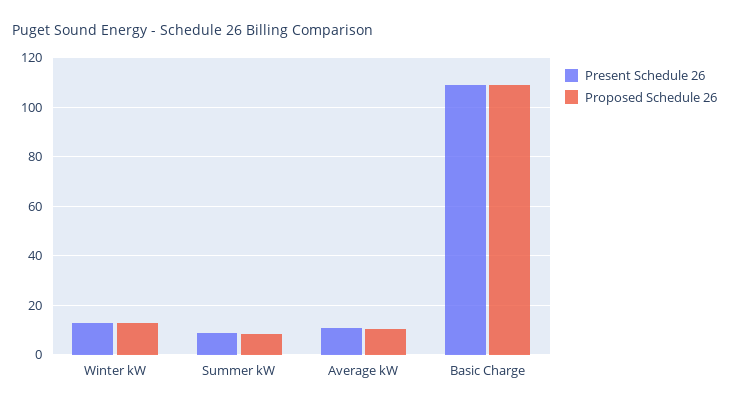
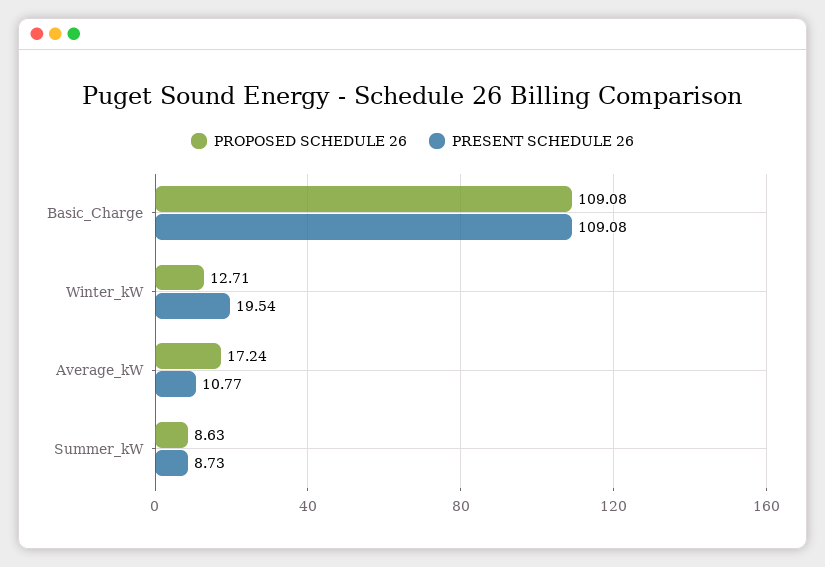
Present Schedule 26, Winter kW: 12.5 -> 19.54
Proposed Schedule 26, Average kW: 10 -> 17.24

